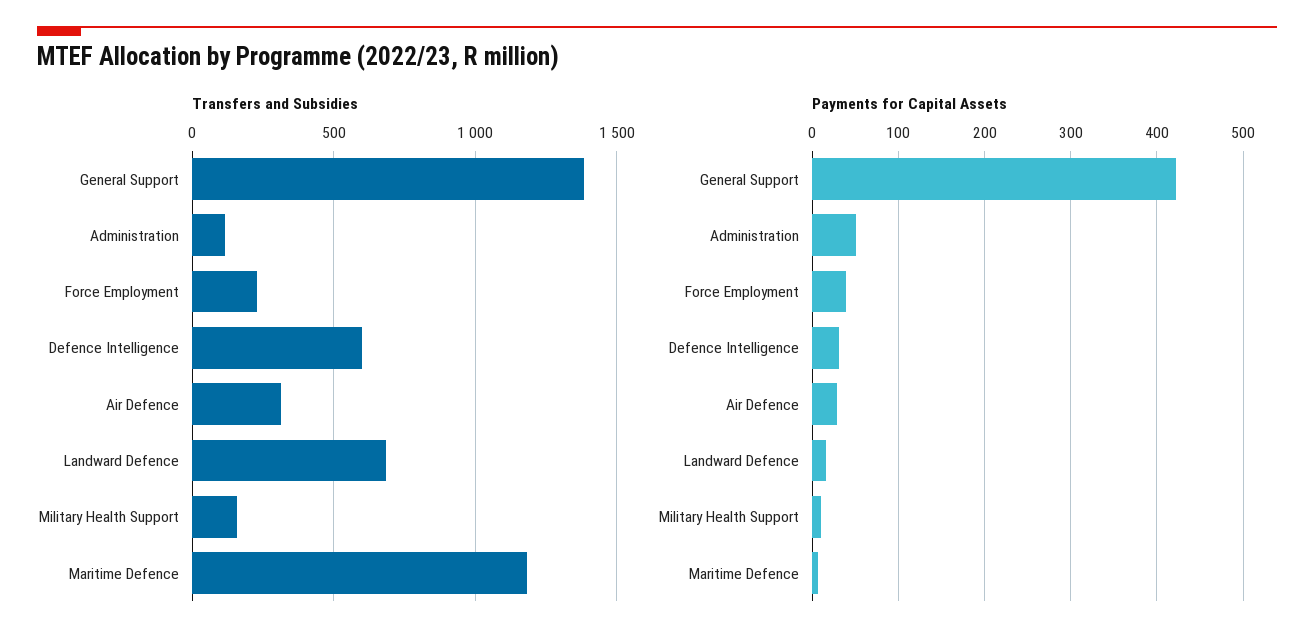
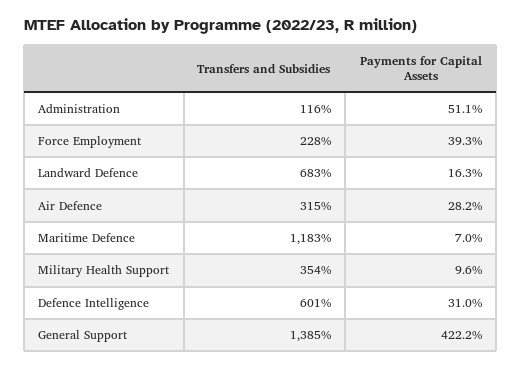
Transfers and Subsidies, Military Health Support: 150 -> 354

